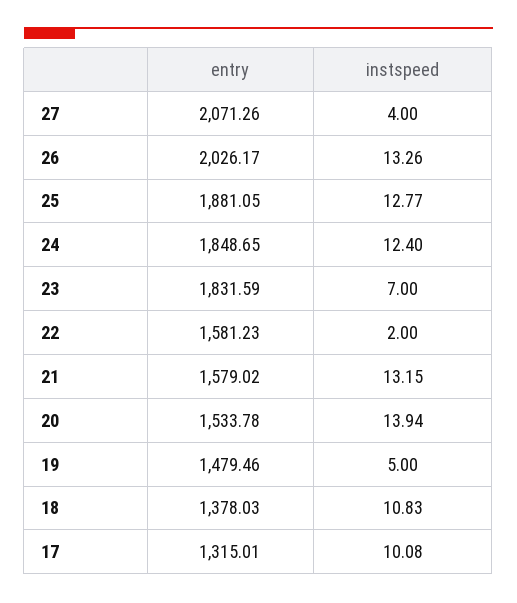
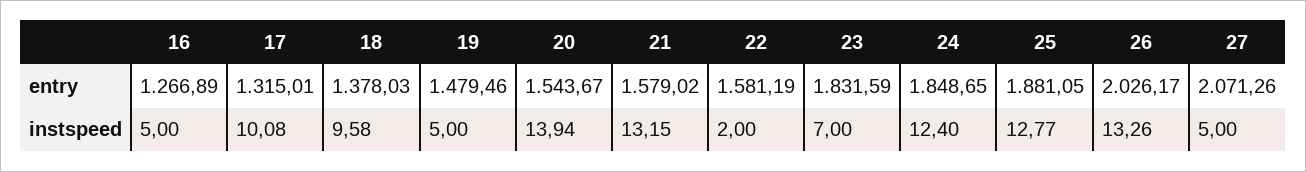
instspeed, 27: 4 -> 5
entry, 22: 1581.23 -> 1581.19
entry, 20: 1533.78 -> 1543.67
instspeed, 18: 10.83 -> 9.58
entry, 16: none -> 1266.89
instspeed, 16: none -> 5

